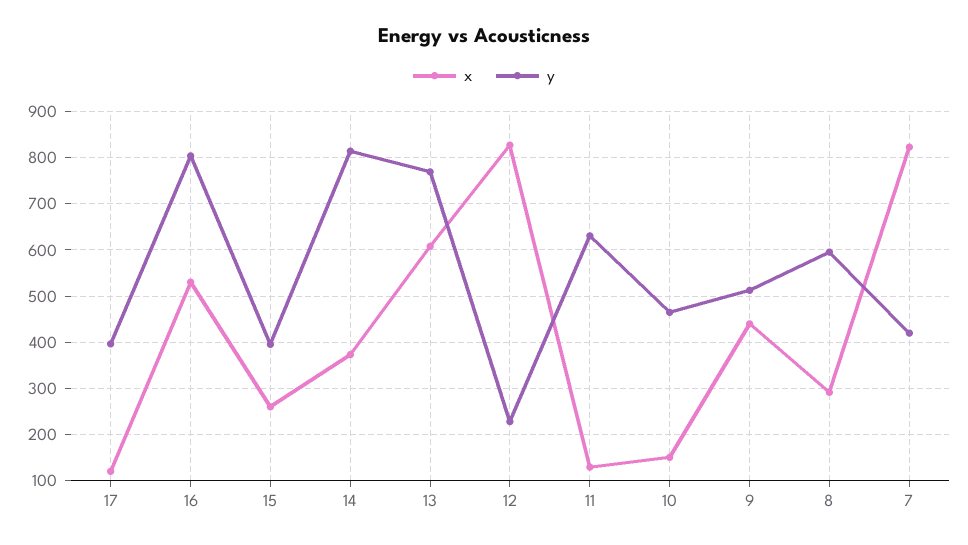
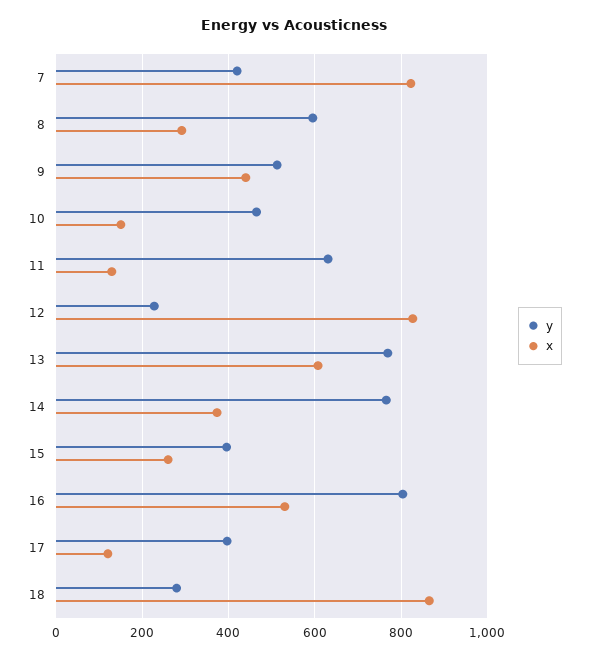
y, 14: 820 -> 760
y, 18: none -> 280
x, 18: none -> 860

